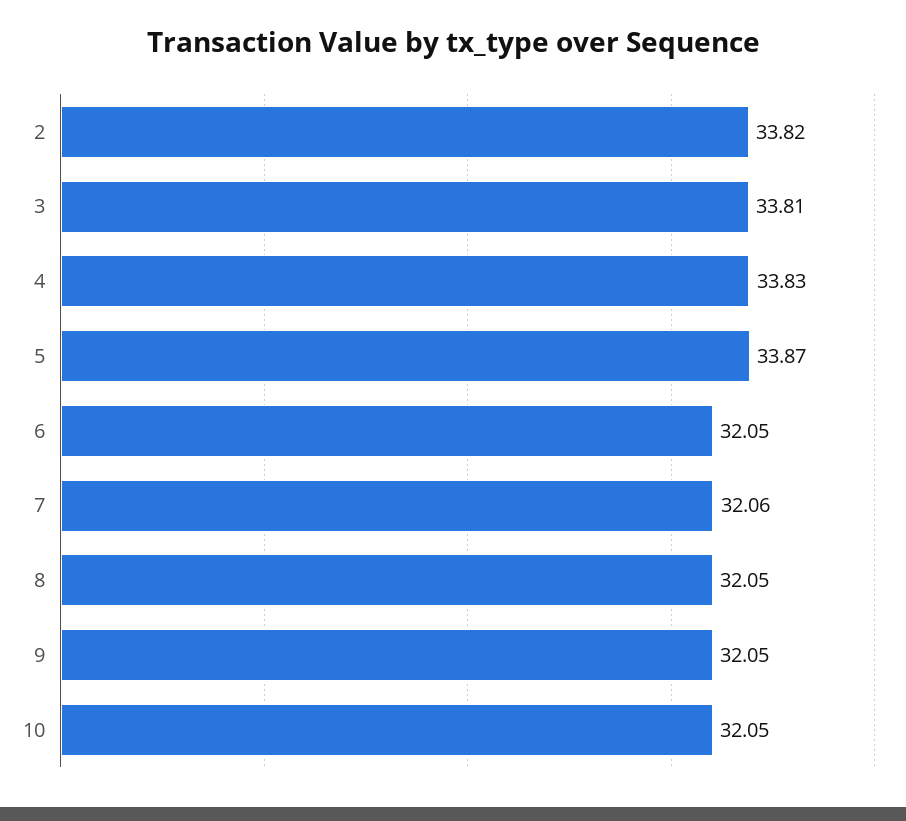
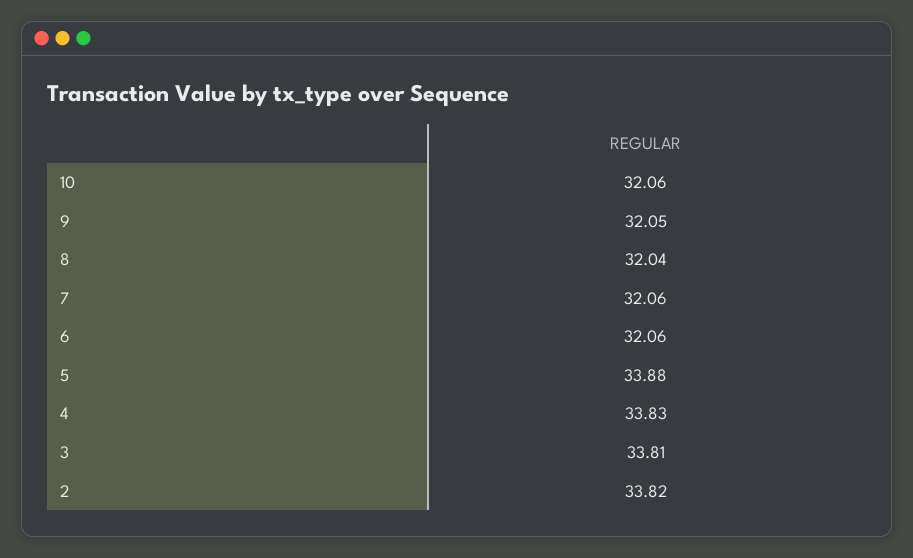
5: 33.87 -> 33.88
6: 32.05 -> 32.06
8: 32.05 -> 32.04
10: 32.05 -> 32.06

